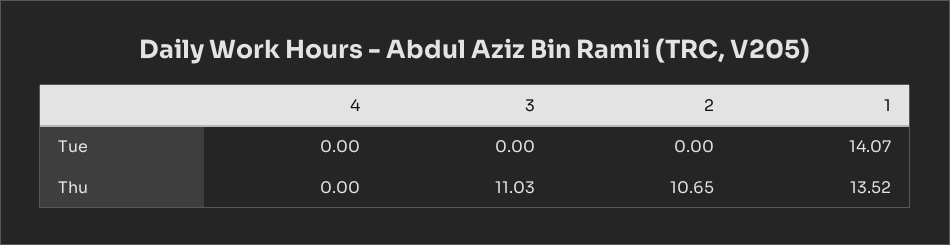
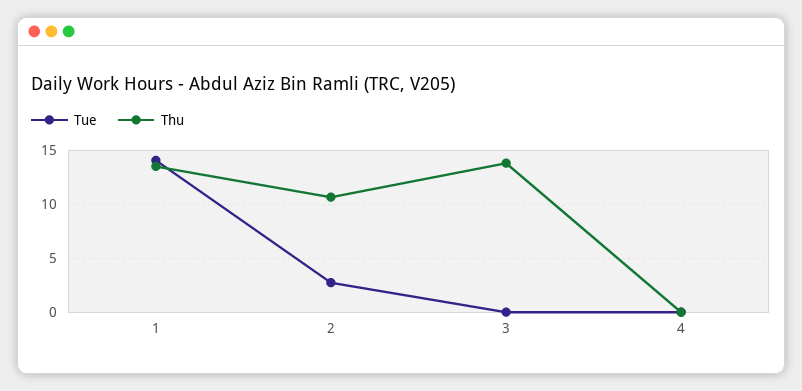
Tue, 2: 0 -> 3
Thu, 3: 11.03 -> 14

